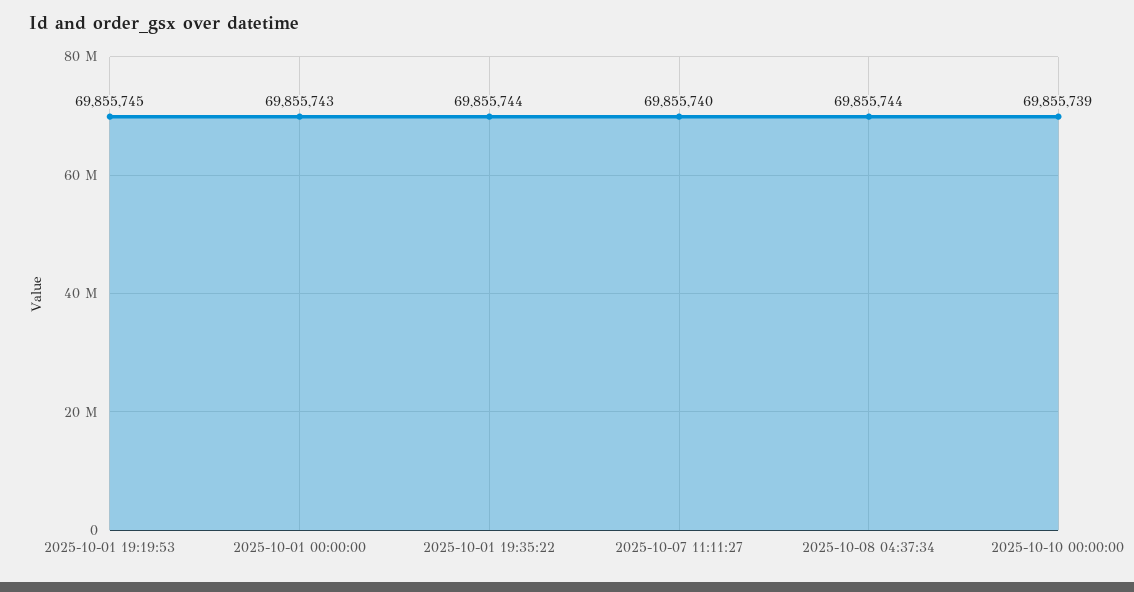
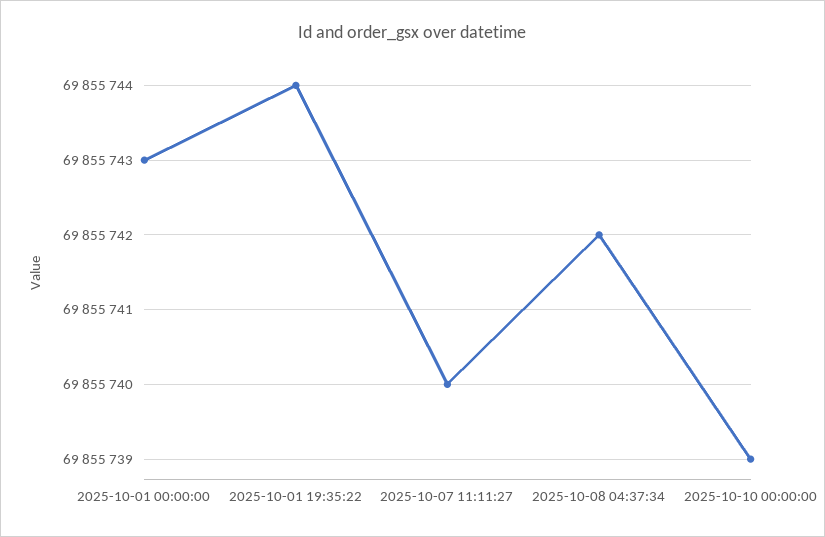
2025-10-01 19:19:53: 69855745 -> none
2025-10-08 04:37:34: 69855744 -> 69855742

